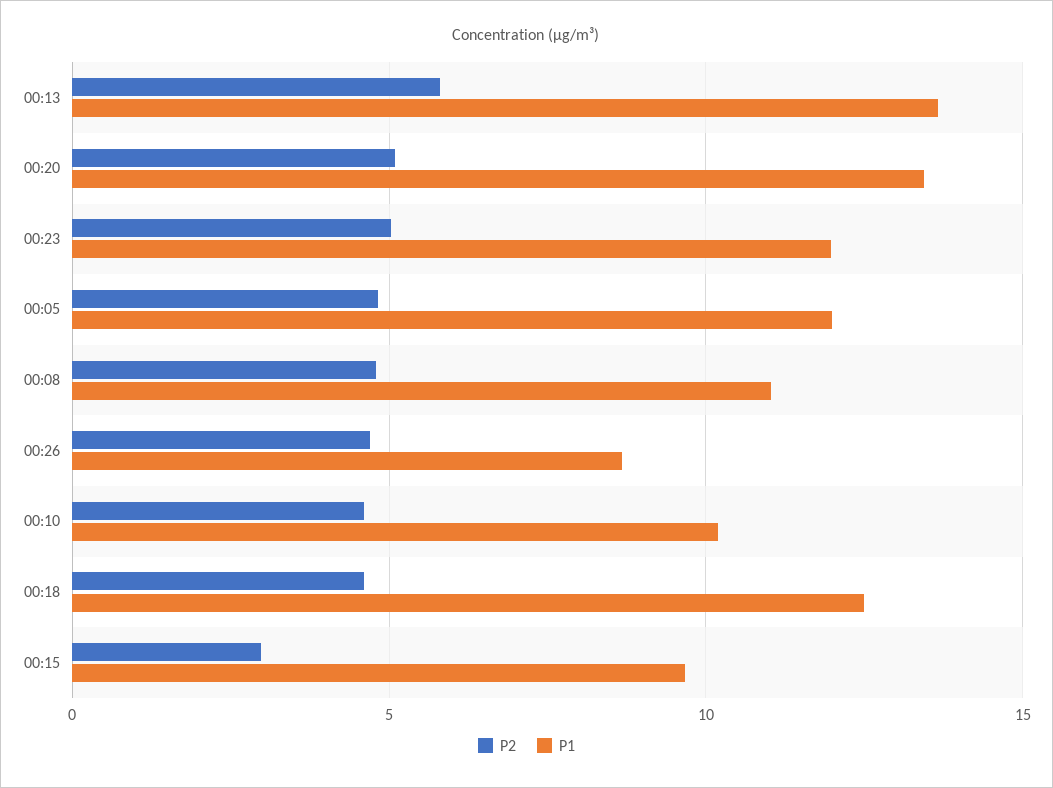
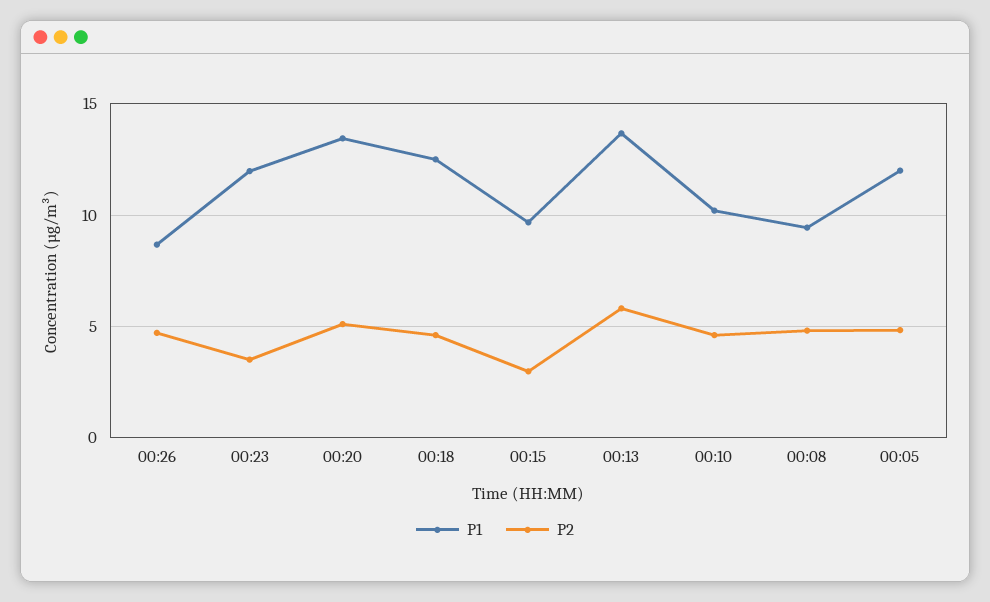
P2, 00:23: 5 -> 3.5
P1, 00:08: 11 -> 9.5

